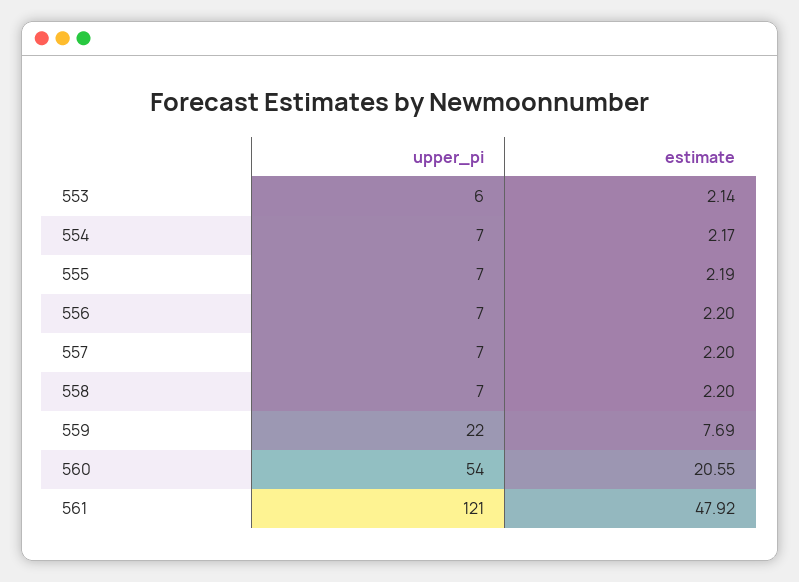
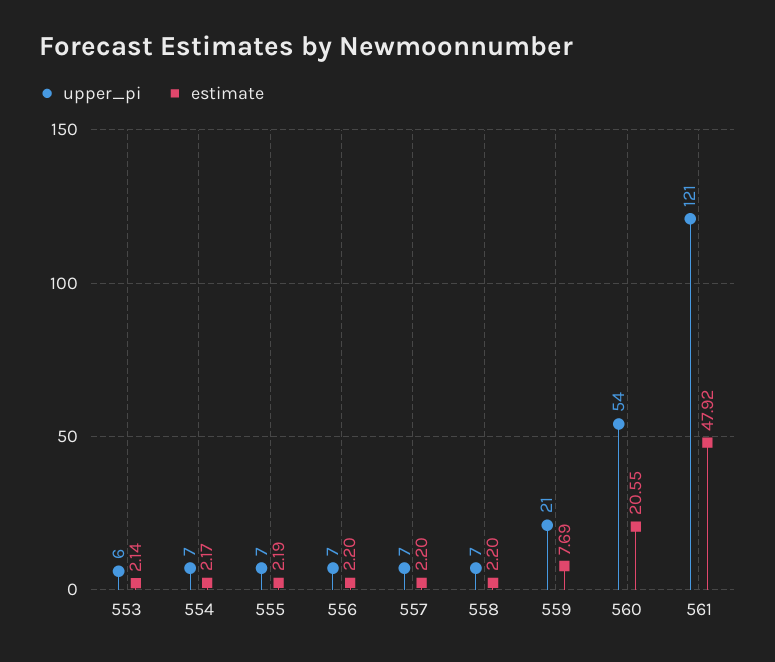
upper_pi, 559: 22 -> 21

